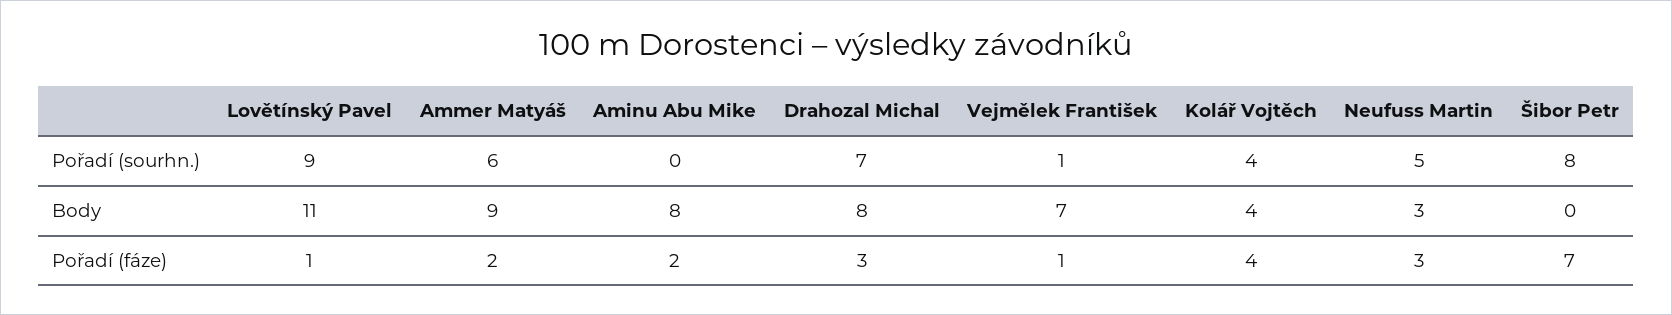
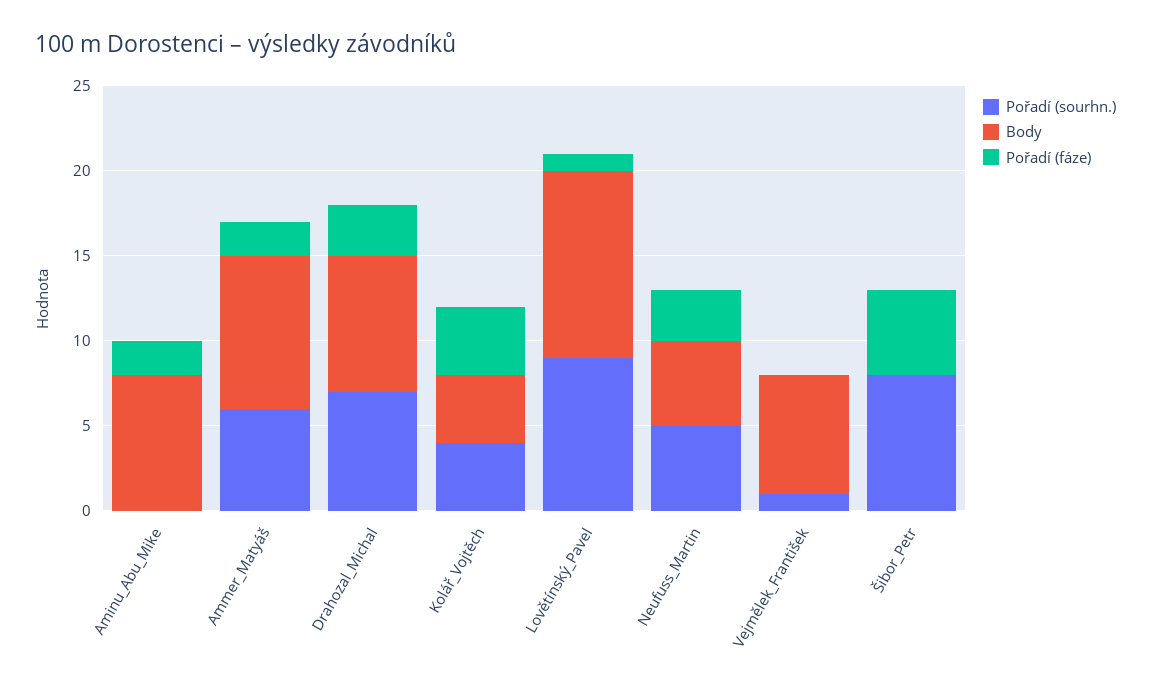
Body, Neufuss Martin: 3 -> 5
Pořadí (fáze), Vejmělek František: 1 -> 0
Pořadí (fáze), Šibor Petr: 7 -> 5

